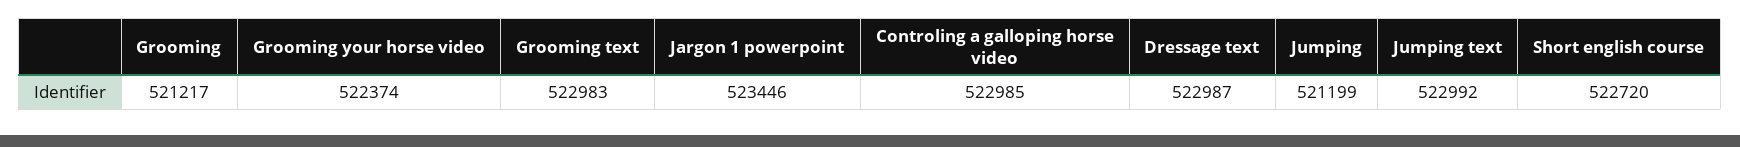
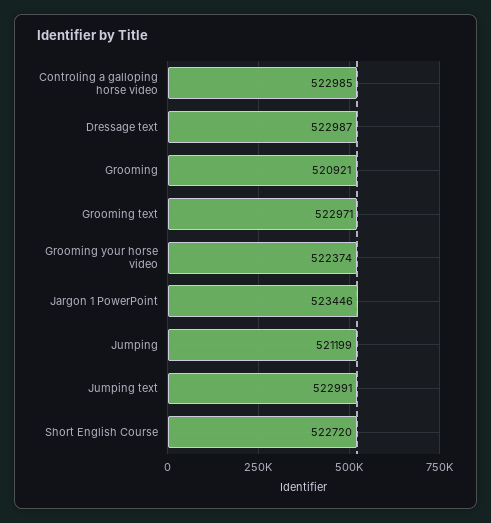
Grooming: 521217 -> 520921
Grooming text: 522983 -> 522971
Jumping text: 522992 -> 522991

